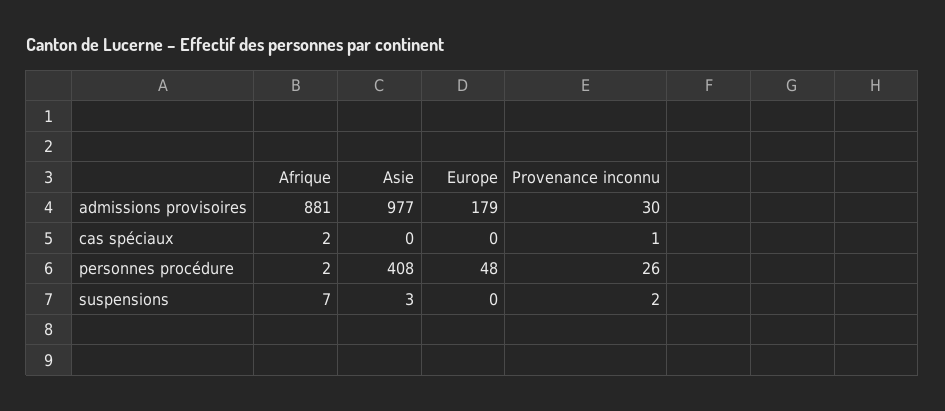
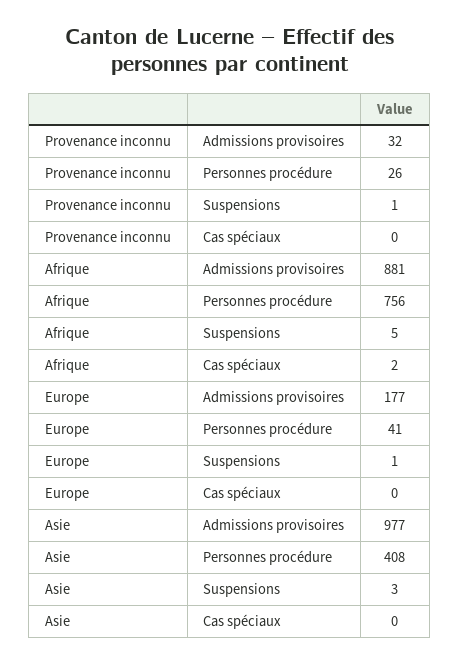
Europe, admissions provisoires: 179 -> 177
Provenance inconnu, admissions provisoires: 30 -> 32
Provenance inconnu, cas spéciaux: 1 -> 0
Afrique, personnes procédure: 2 -> 756
Europe, personnes procédure: 48 -> 41
Afrique, suspensions: 7 -> 5
Europe, suspensions: 0 -> 1
Provenance inconnu, suspensions: 2 -> 1

